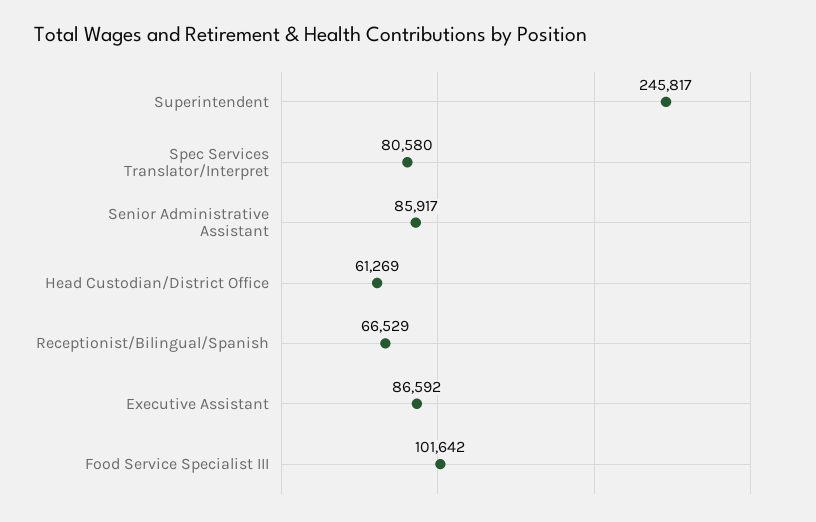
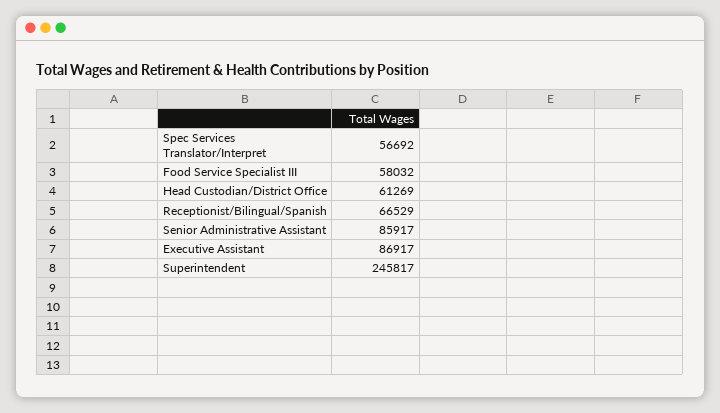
Spec Services Translator/Interpret: 80580 -> 56692
Executive Assistant: 86592 -> 86917
Food Service Specialist III: 101642 -> 58032

